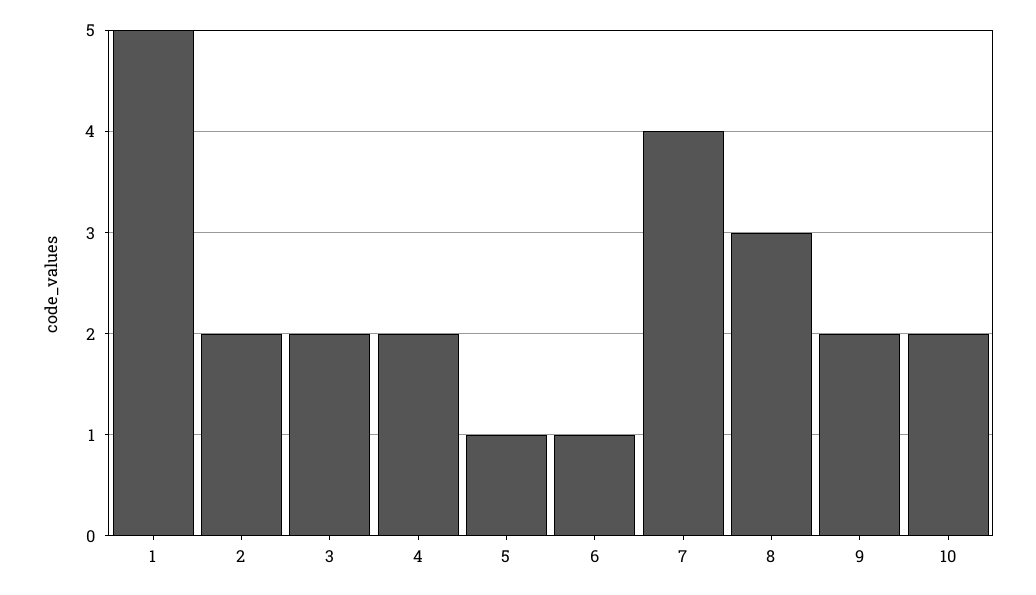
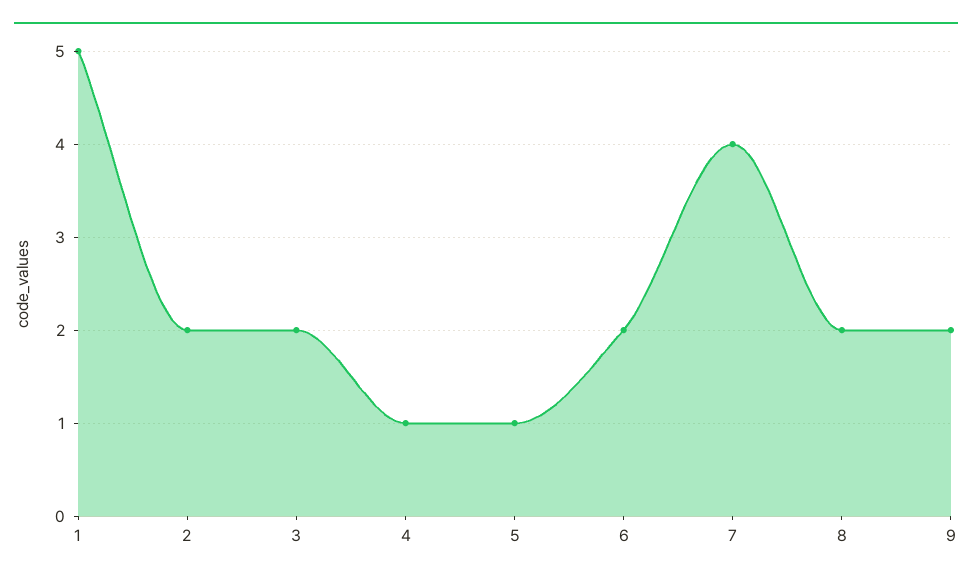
4: 2 -> 1
6: 1 -> 2
8: 3 -> 2
10: 2 -> none

